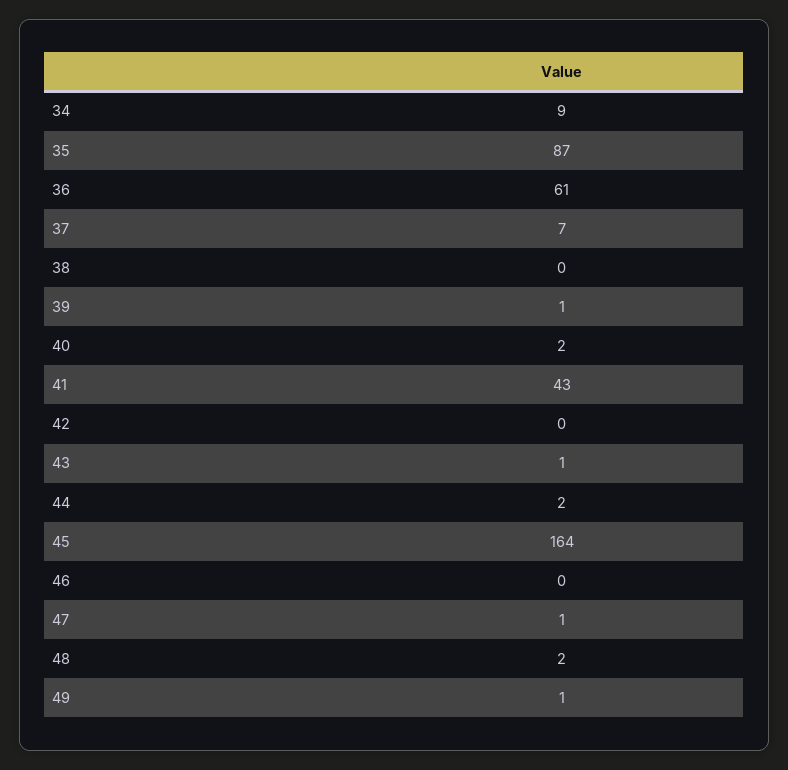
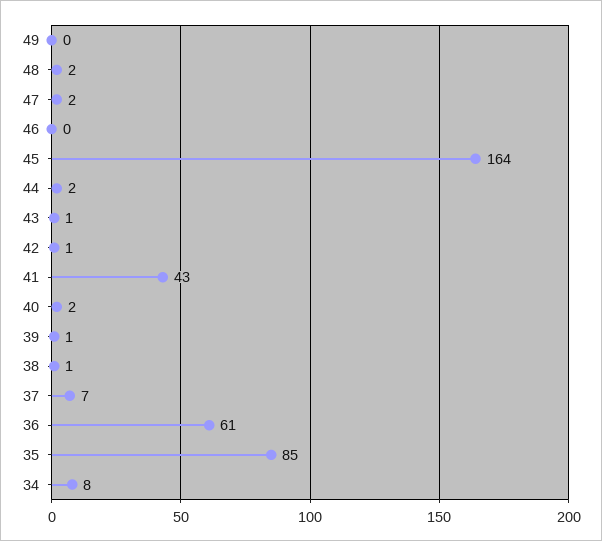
34: 9 -> 8
35: 87 -> 85
38: 0 -> 1
42: 0 -> 1
47: 1 -> 2
49: 1 -> 0

